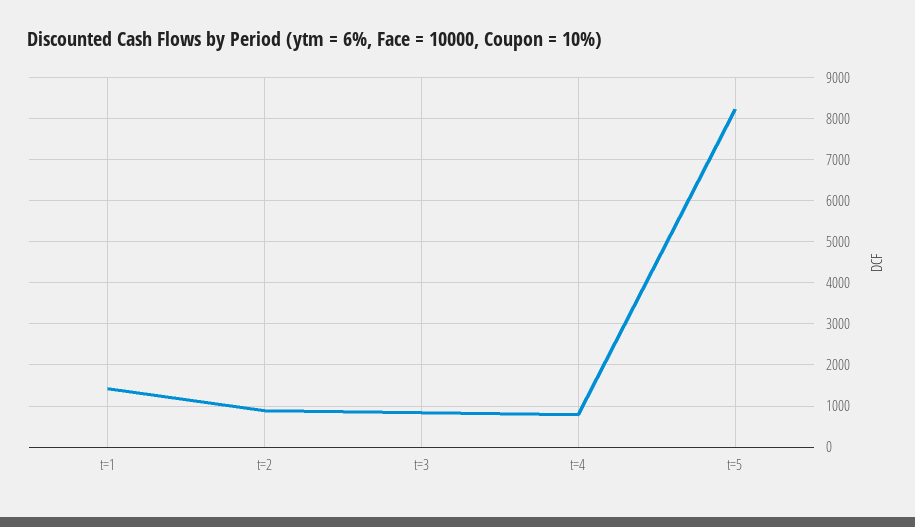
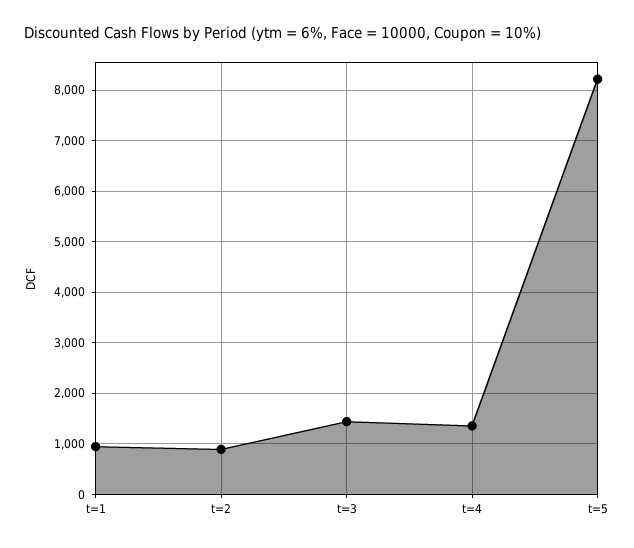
t=1: 1400 -> 1000
t=3: 800 -> 1400
t=4: 800 -> 1400

